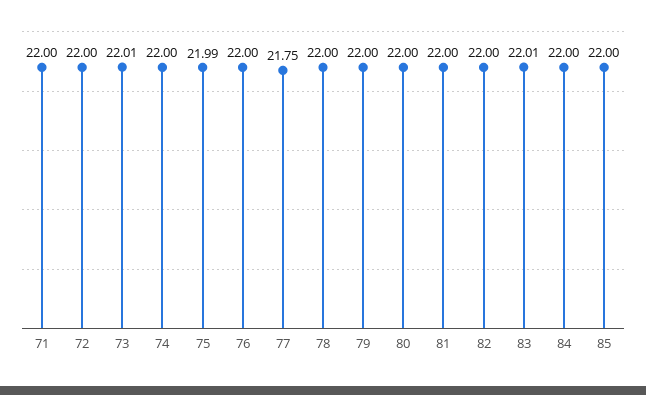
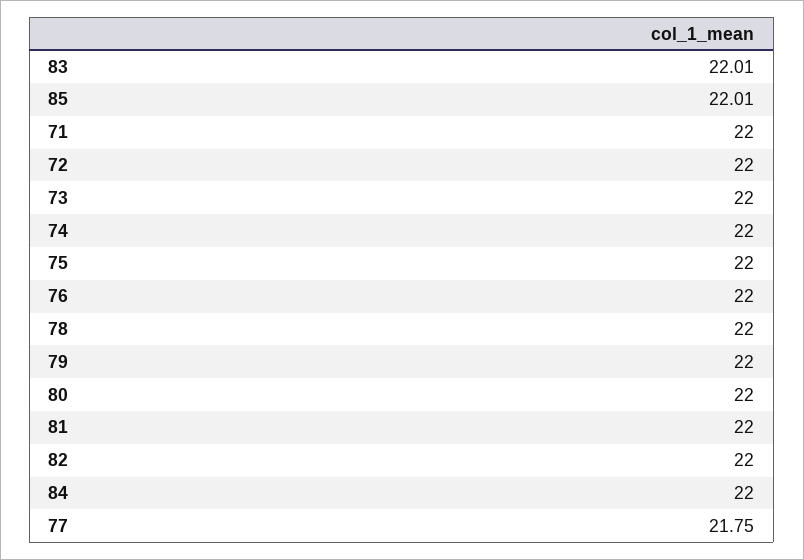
73: 22.01 -> 22
75: 21.99 -> 22
85: 22 -> 22.01

